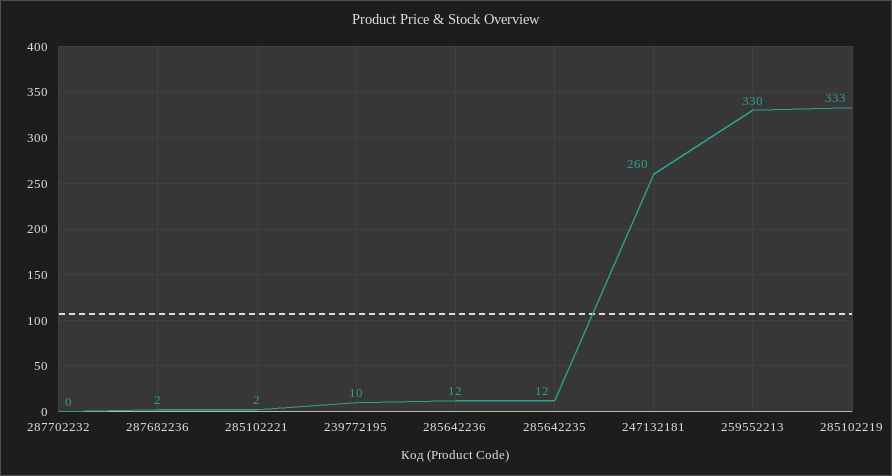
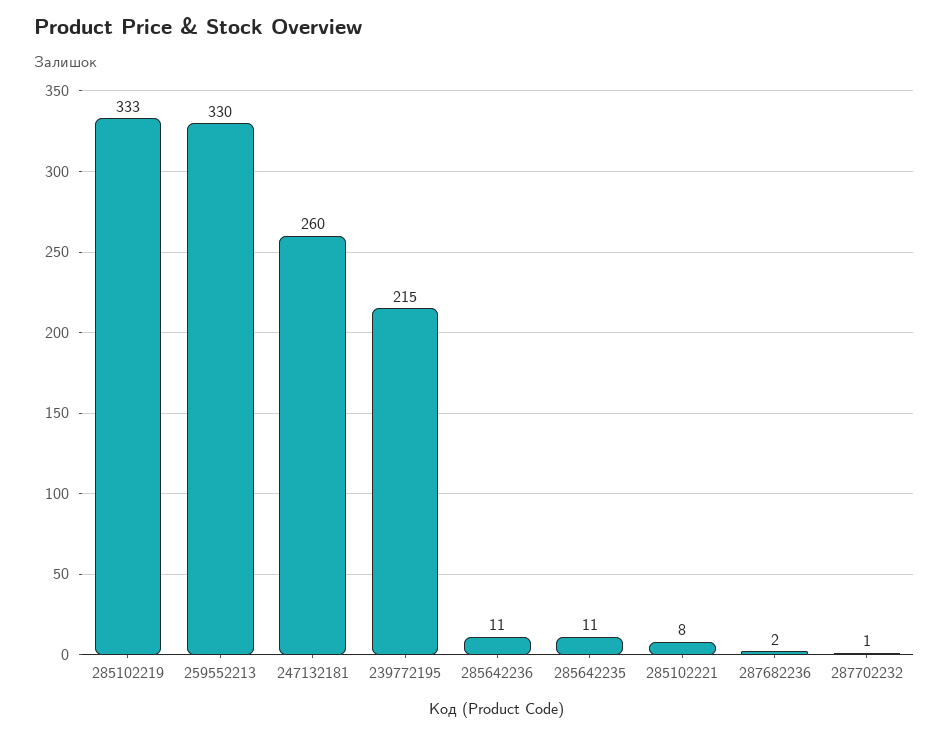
287702232: 0 -> 1
285102221: 2 -> 8
239772195: 10 -> 215
285642236: 12 -> 11
285642235: 12 -> 11

